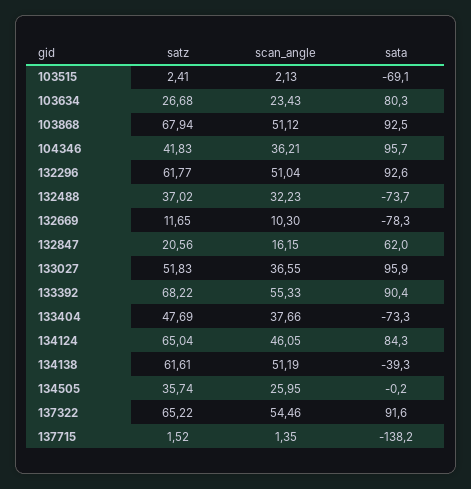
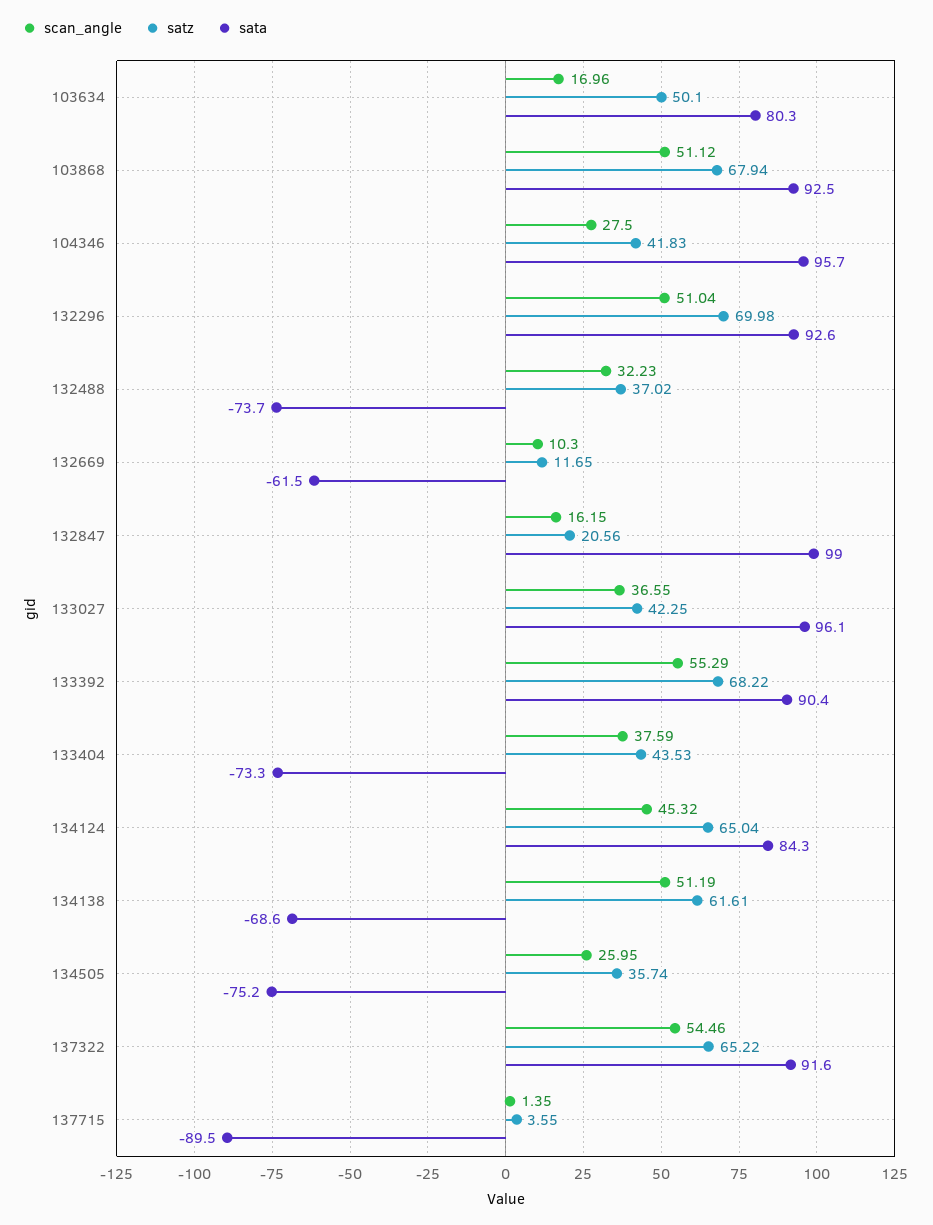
satz, 103515: 2.41 -> none
scan_angle, 103515: 2.13 -> none
sata, 103515: -69.1 -> none
satz, 103634: 26.68 -> 50.1
scan_angle, 103634: 23.43 -> 16.96
scan_angle, 104346: 36.21 -> 27.5
satz, 132296: 61.77 -> 69.98
sata, 132669: -78.3 -> -61.5
sata, 132847: 62 -> 99
satz, 133027: 51.83 -> 42.25
sata, 133027: 95.9 -> 96.1
scan_angle, 133392: 55.33 -> 55.29
satz, 133404: 47.69 -> 43.53
scan_angle, 133404: 37.66 -> 37.59
scan_angle, 134124: 46.05 -> 45.32
sata, 134138: -39.3 -> -68.6
sata, 134505: -0.2 -> -75.2
satz, 137715: 1.52 -> 3.55
sata, 137715: -138.2 -> -89.5

